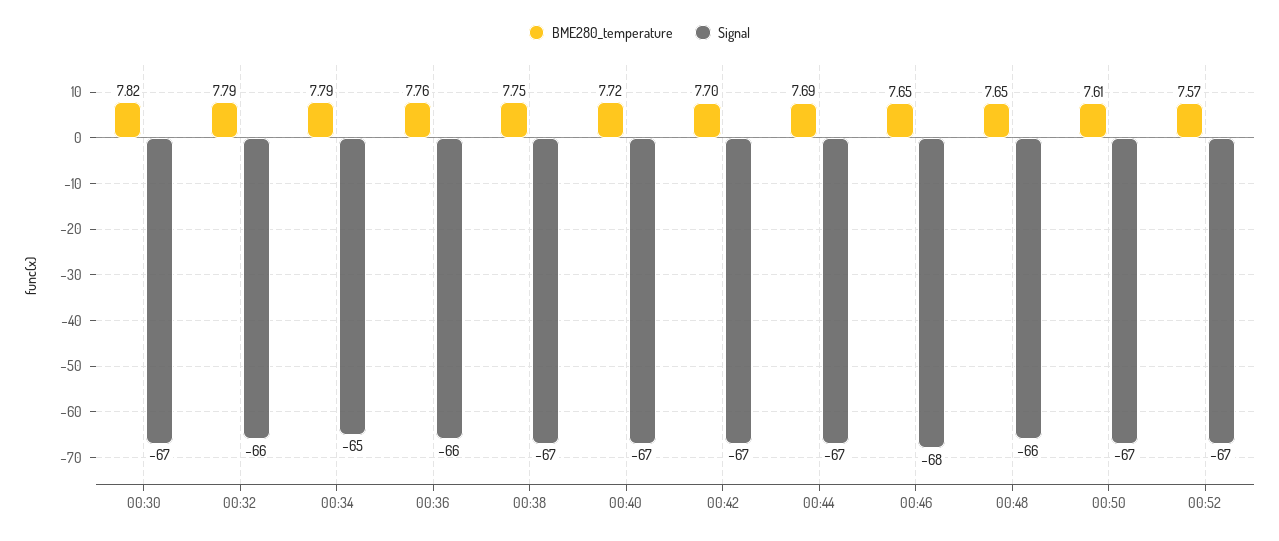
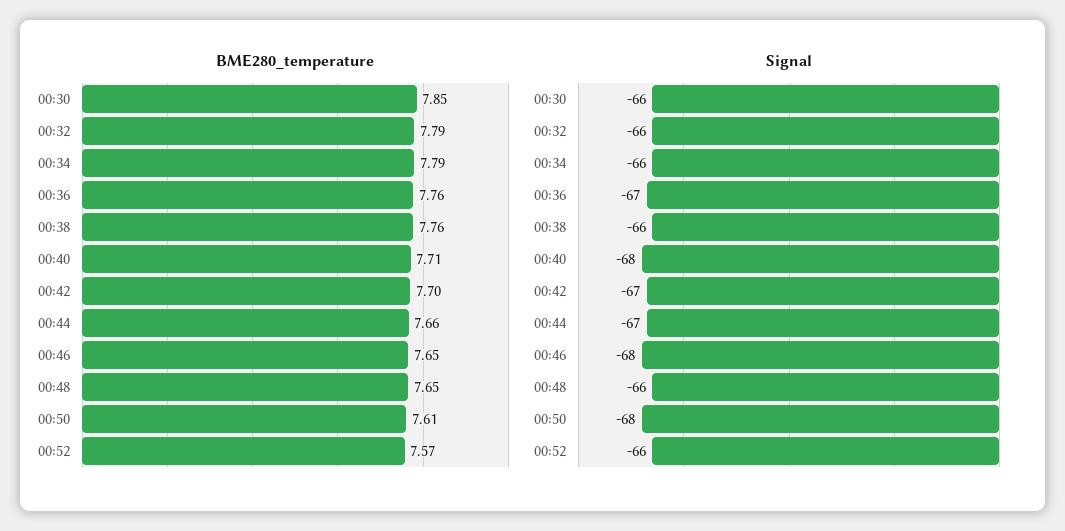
BME280_temperature, 00:30: 7.82 -> 7.85
Signal, 00:30: -67 -> -66
Signal, 00:34: -65 -> -66
Signal, 00:36: -66 -> -67
BME280_temperature, 00:38: 7.75 -> 7.76
Signal, 00:38: -67 -> -66
BME280_temperature, 00:40: 7.72 -> 7.71
Signal, 00:40: -67 -> -68
BME280_temperature, 00:44: 7.69 -> 7.66
Signal, 00:50: -67 -> -68
Signal, 00:52: -67 -> -66

